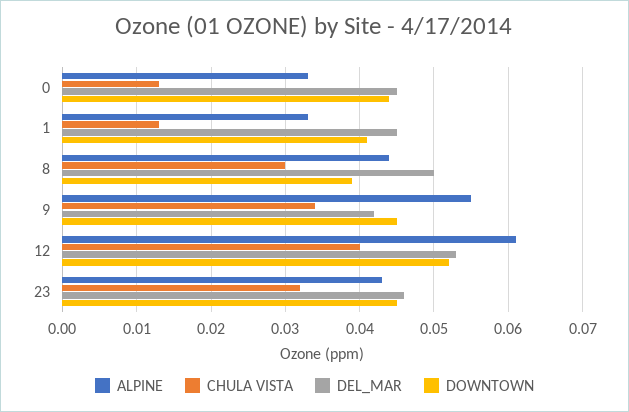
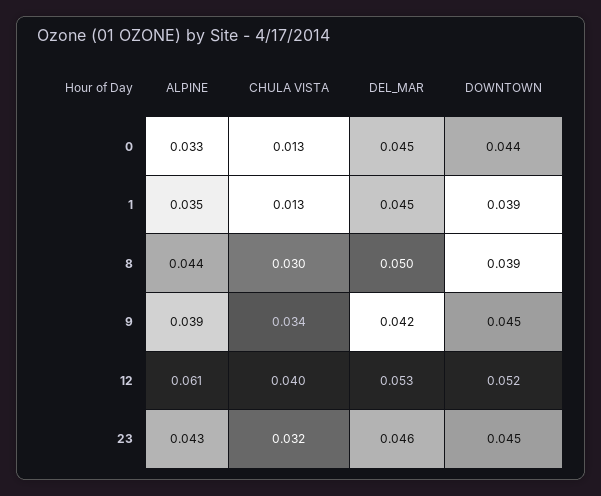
ALPINE, 1: 0.033 -> 0.035
DOWNTOWN, 1: 0.041 -> 0.039
ALPINE, 9: 0.055 -> 0.039

